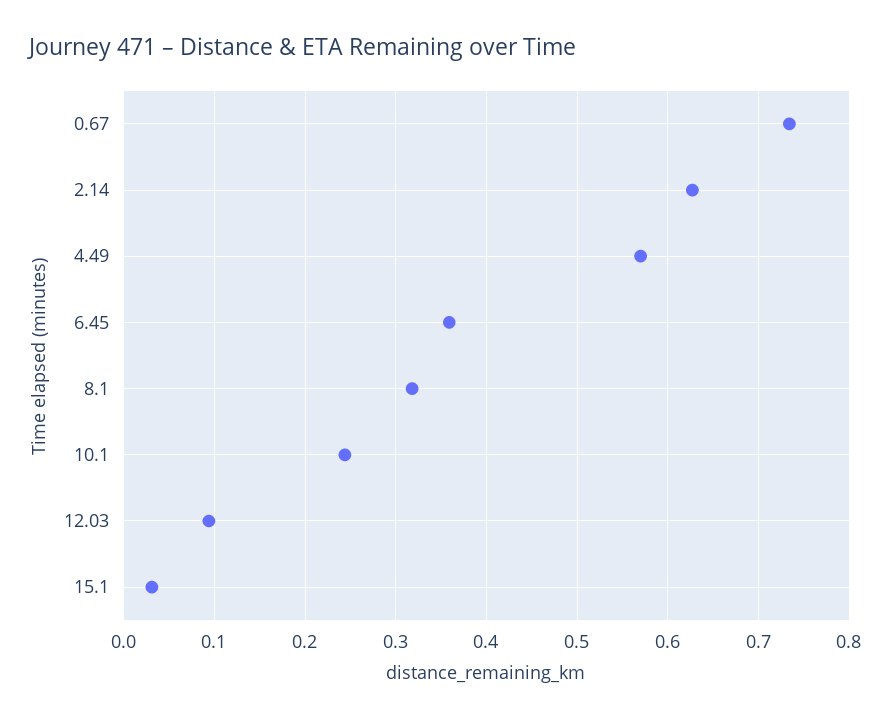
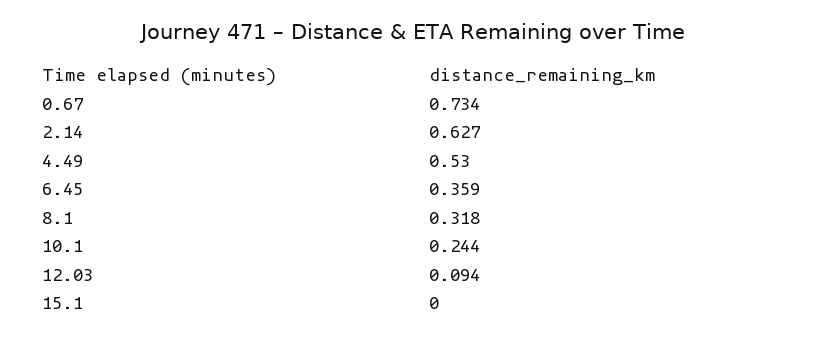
4.49: 0.57 -> 0.53
15.1: 0.03 -> 0

